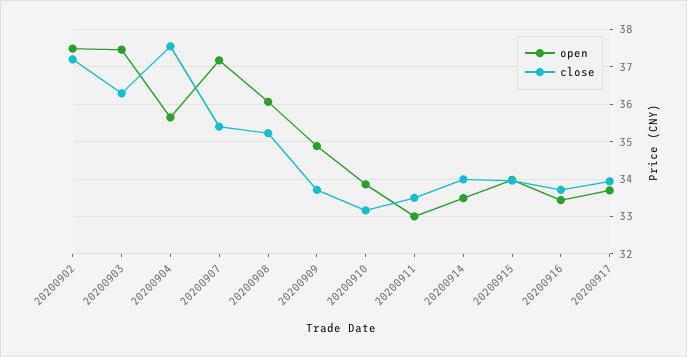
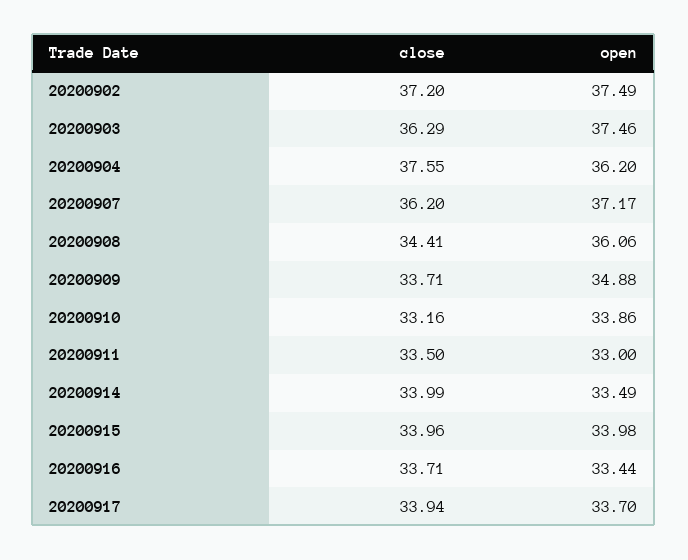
open, 20200904: 35.6 -> 36.2
close, 20200907: 35.4 -> 36.2
close, 20200908: 35.2 -> 34.41

